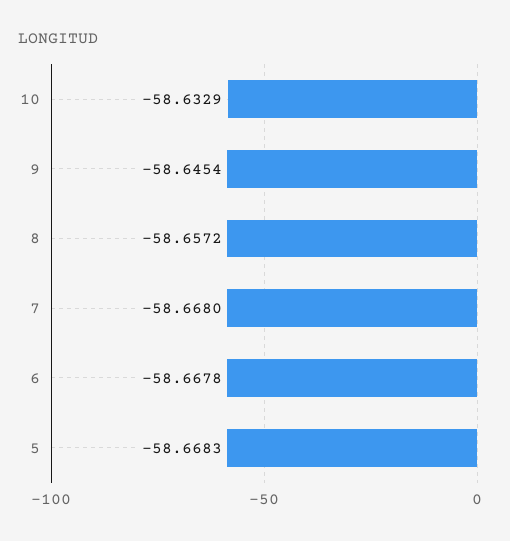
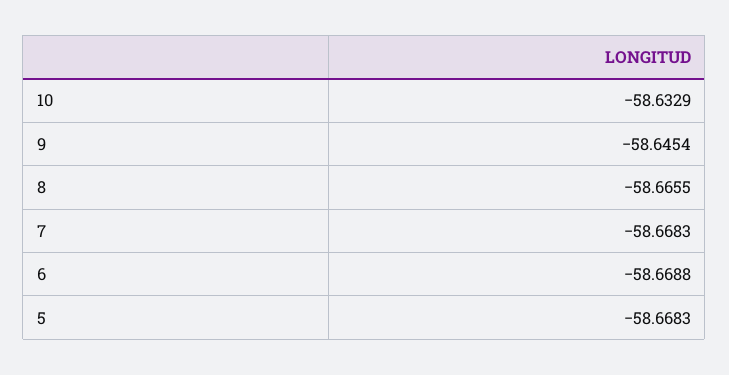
8: -58.6572 -> -58.6655
7: -58.668 -> -58.6683
6: -58.6678 -> -58.6688

